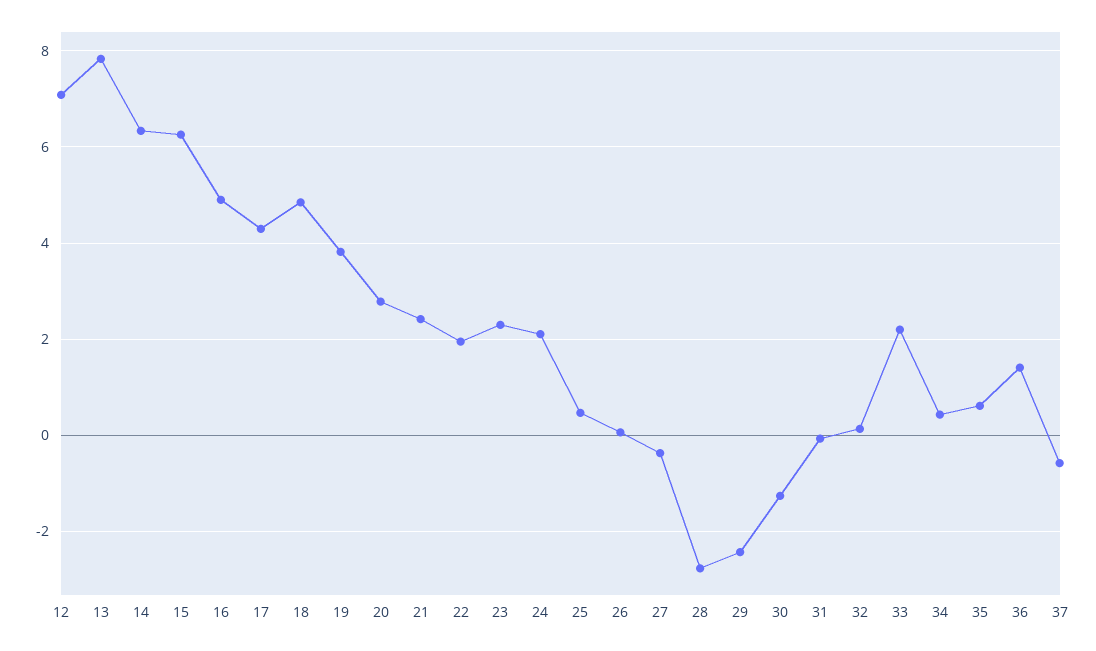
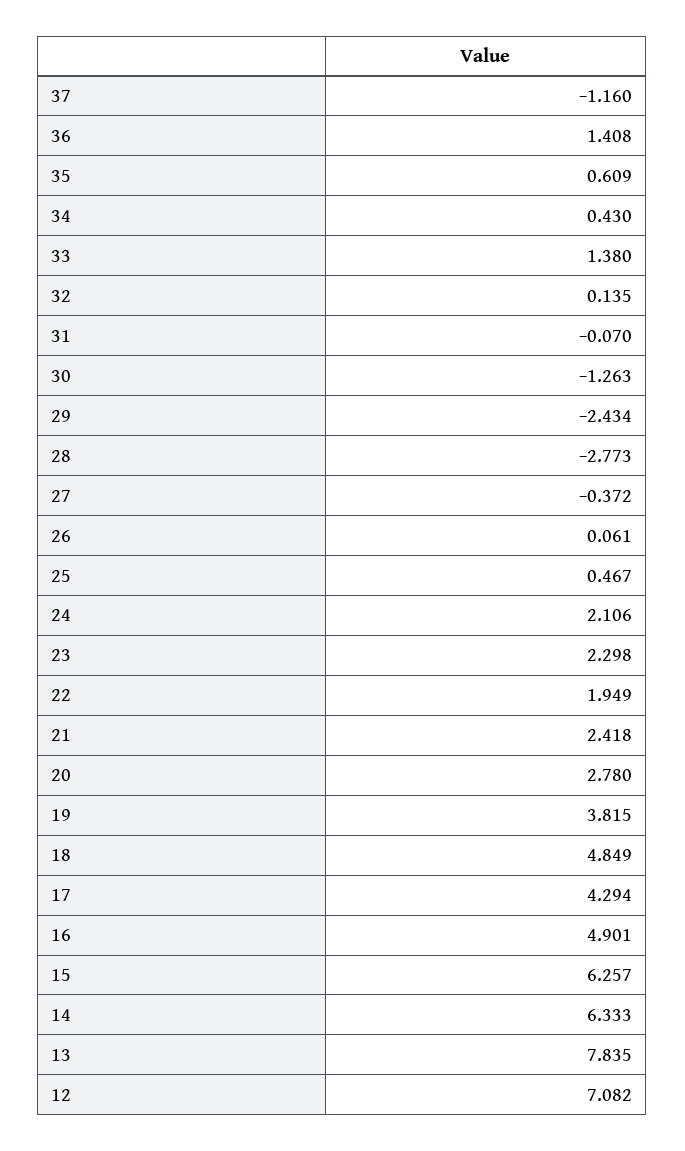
33: 2.2 -> 1.38
37: -0.6 -> -1.16

